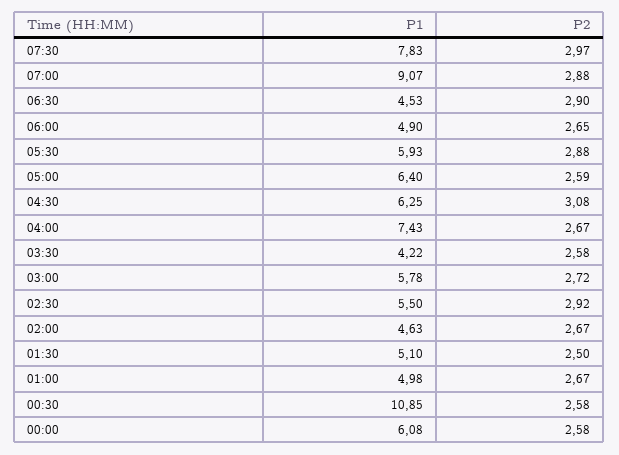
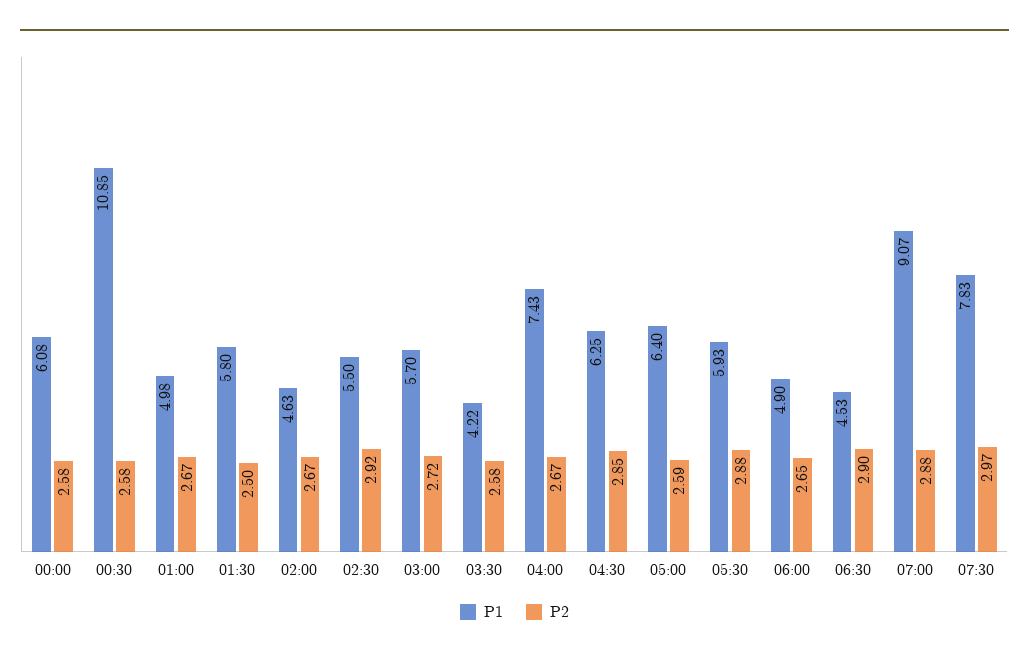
P2, 04:30: 3.08 -> 2.85
P1, 03:00: 5.78 -> 5.7
P1, 01:30: 5.1 -> 5.8

